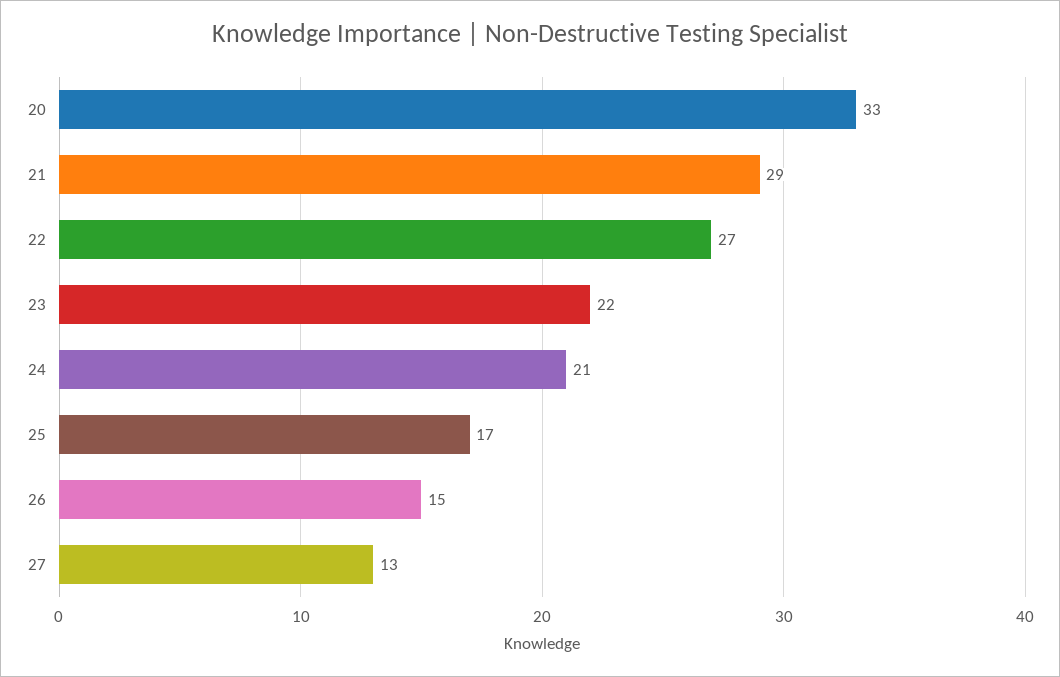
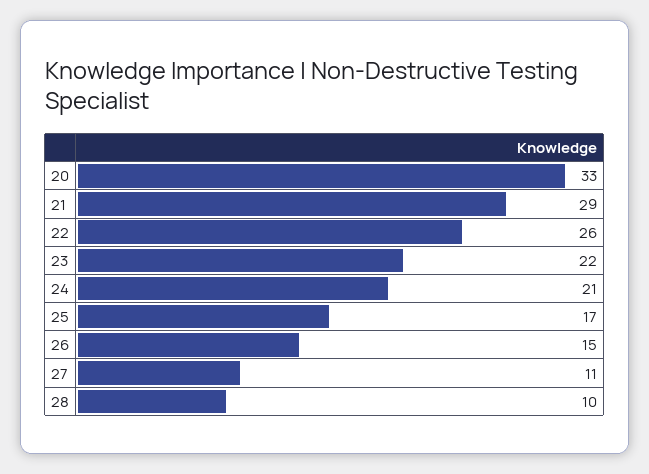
22: 27 -> 26
27: 13 -> 11
28: none -> 10

